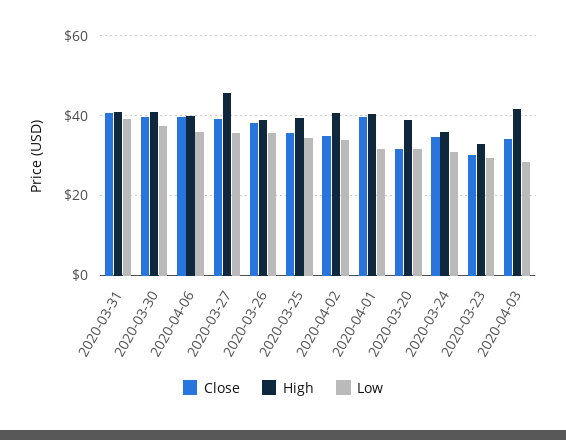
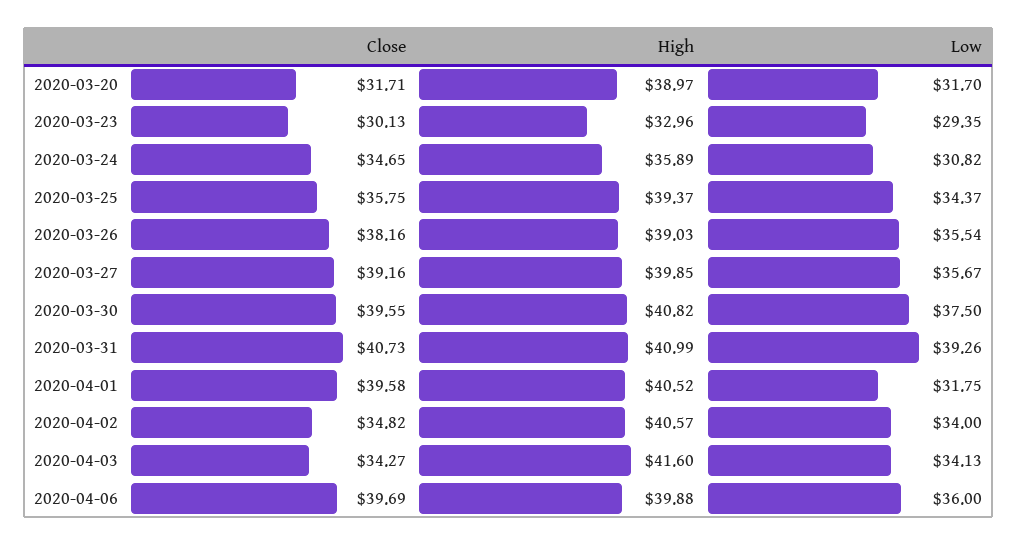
High, 2020-03-27: 46 -> 39.85
Low, 2020-04-03: 28 -> 34.13

